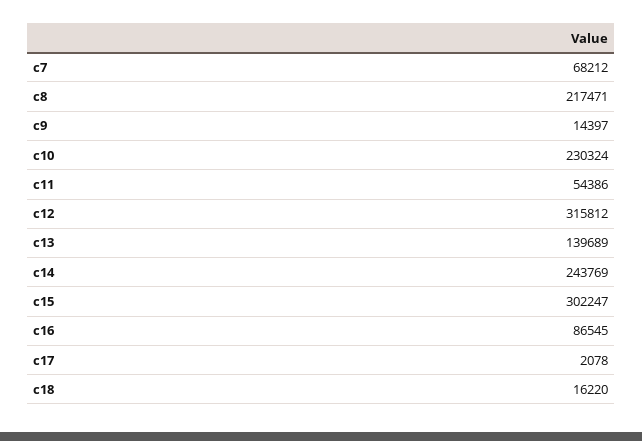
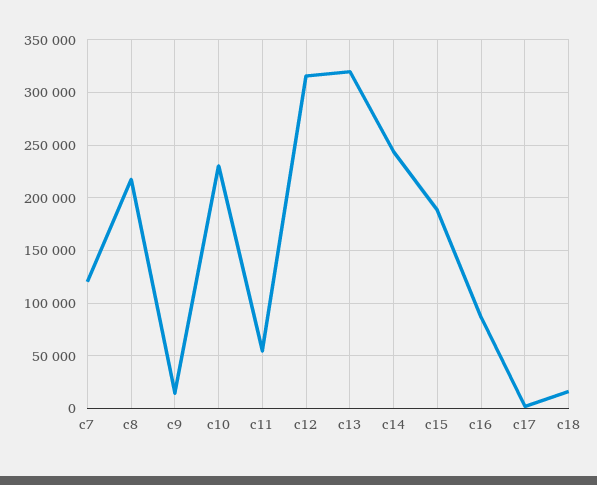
c7: 68212 -> 120000
c13: 139689 -> 320000
c15: 302247 -> 190000

